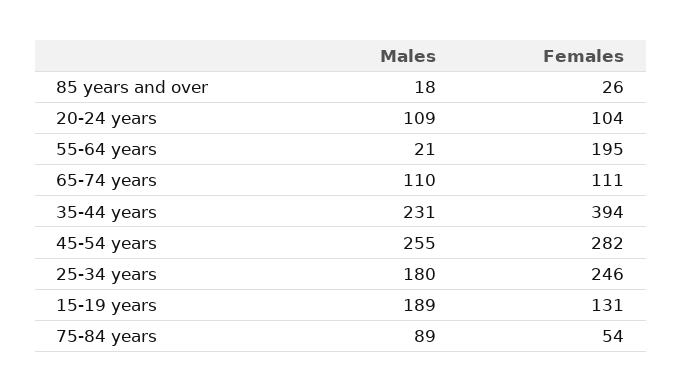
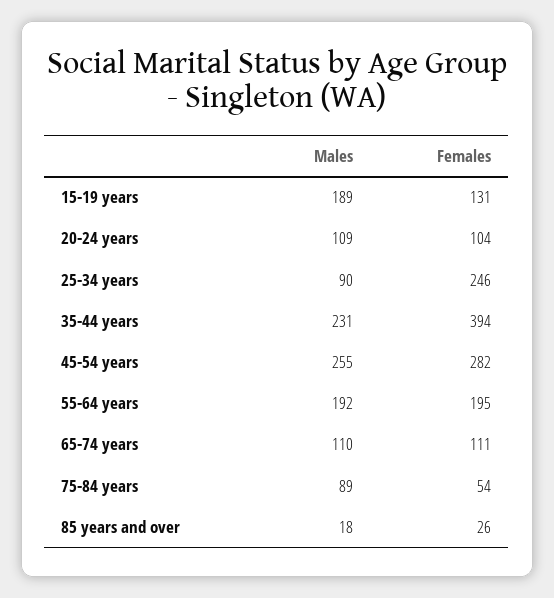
Males, 55-64 years: 21 -> 192
Males, 25-34 years: 180 -> 90

